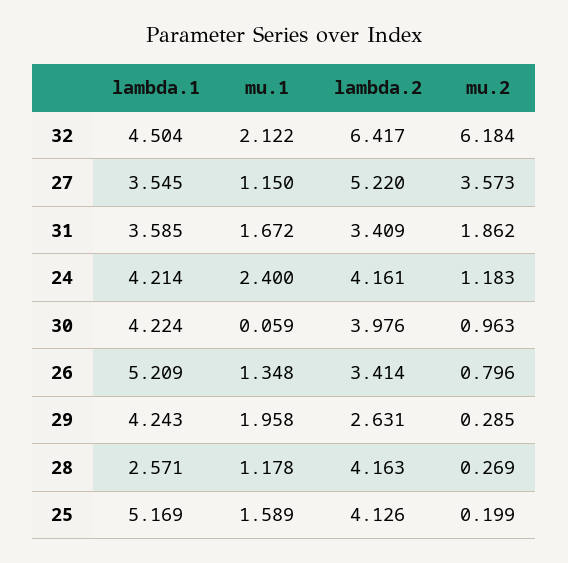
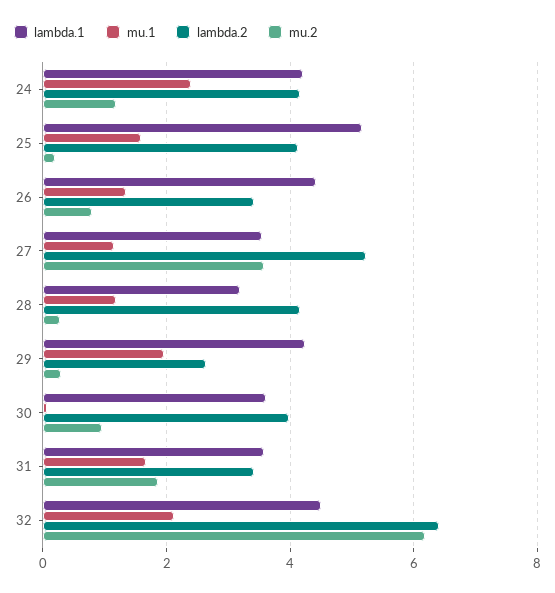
lambda.1, 30: 4.224 -> 3.6
lambda.1, 26: 5.209 -> 4.4
lambda.1, 28: 2.571 -> 3.2

